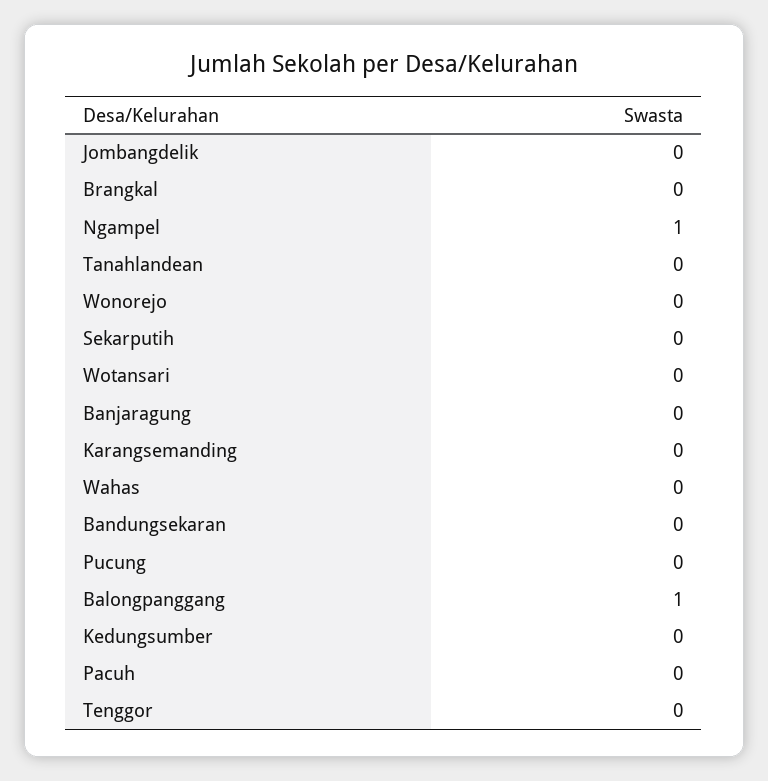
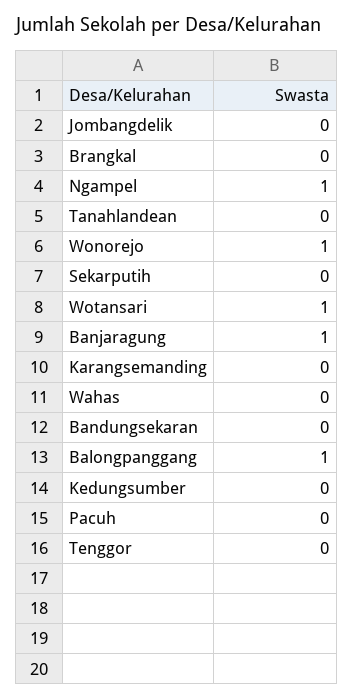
Wonorejo: 0 -> 1
Wotansari: 0 -> 1
Banjaragung: 0 -> 1
Pucung: 0 -> none

